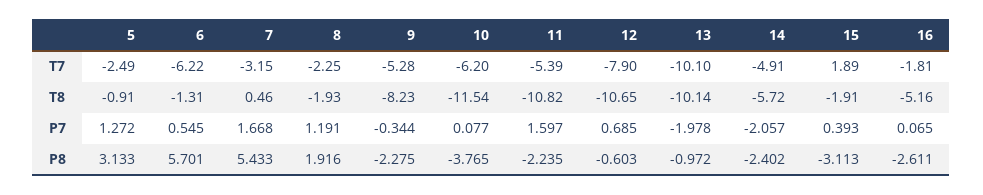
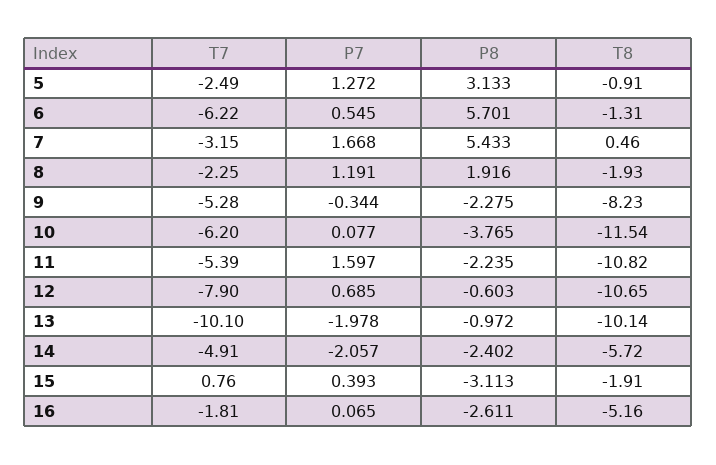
15, T7: 1.89 -> 0.76

